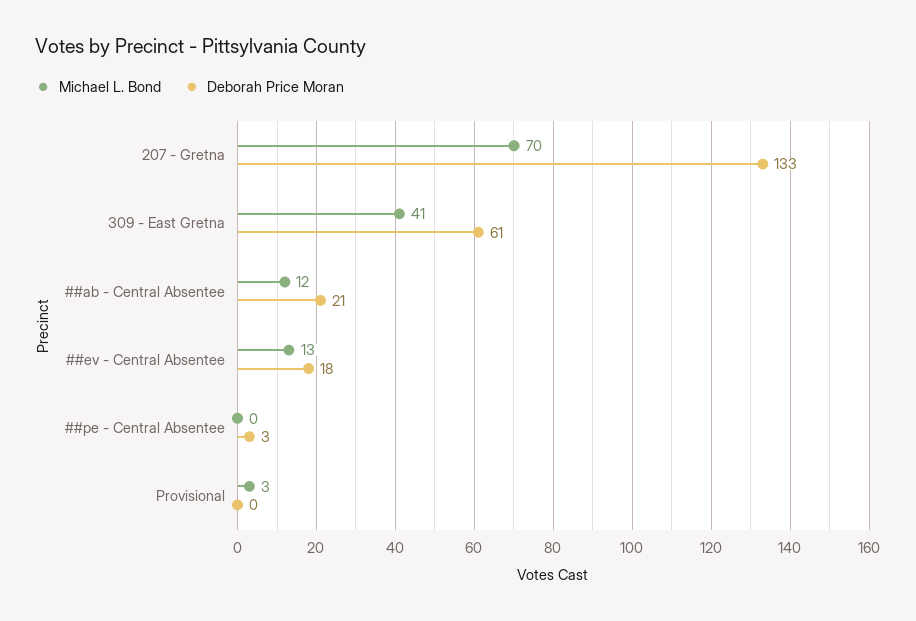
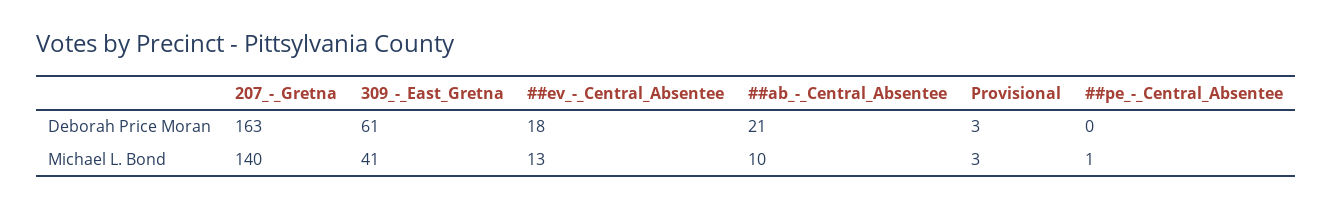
Michael L. Bond, 207 - Gretna: 70 -> 140
Deborah Price Moran, 207 - Gretna: 133 -> 163
Michael L. Bond, ##ab - Central Absentee: 12 -> 10
Michael L. Bond, ##pe - Central Absentee: 0 -> 1
Deborah Price Moran, ##pe - Central Absentee: 3 -> 0
Deborah Price Moran, Provisional: 0 -> 3

